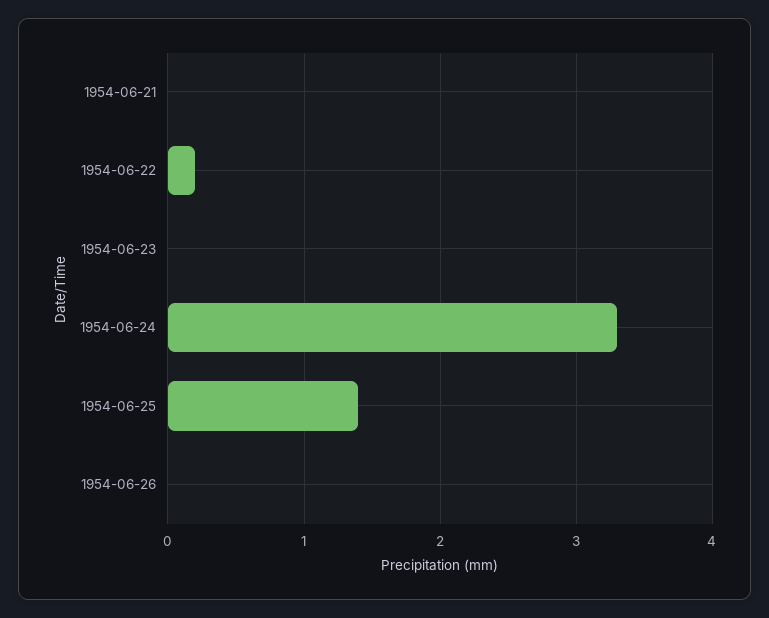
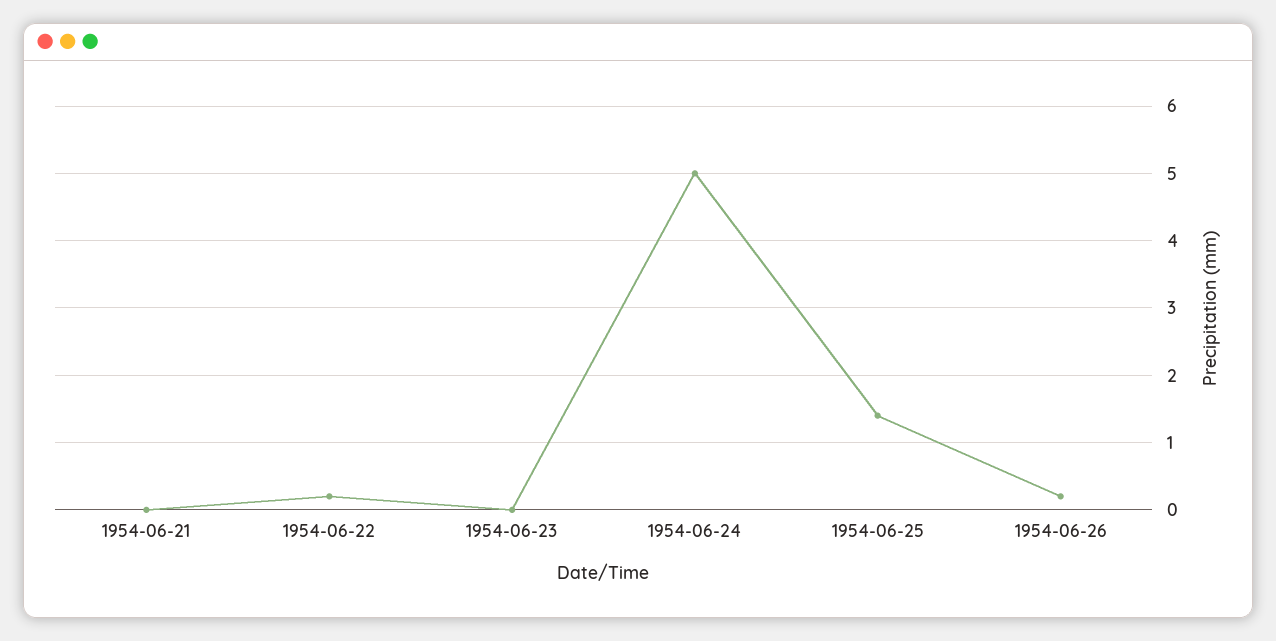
1954-06-24: 3.3 -> 5
1954-06-26: 0 -> 0.2

